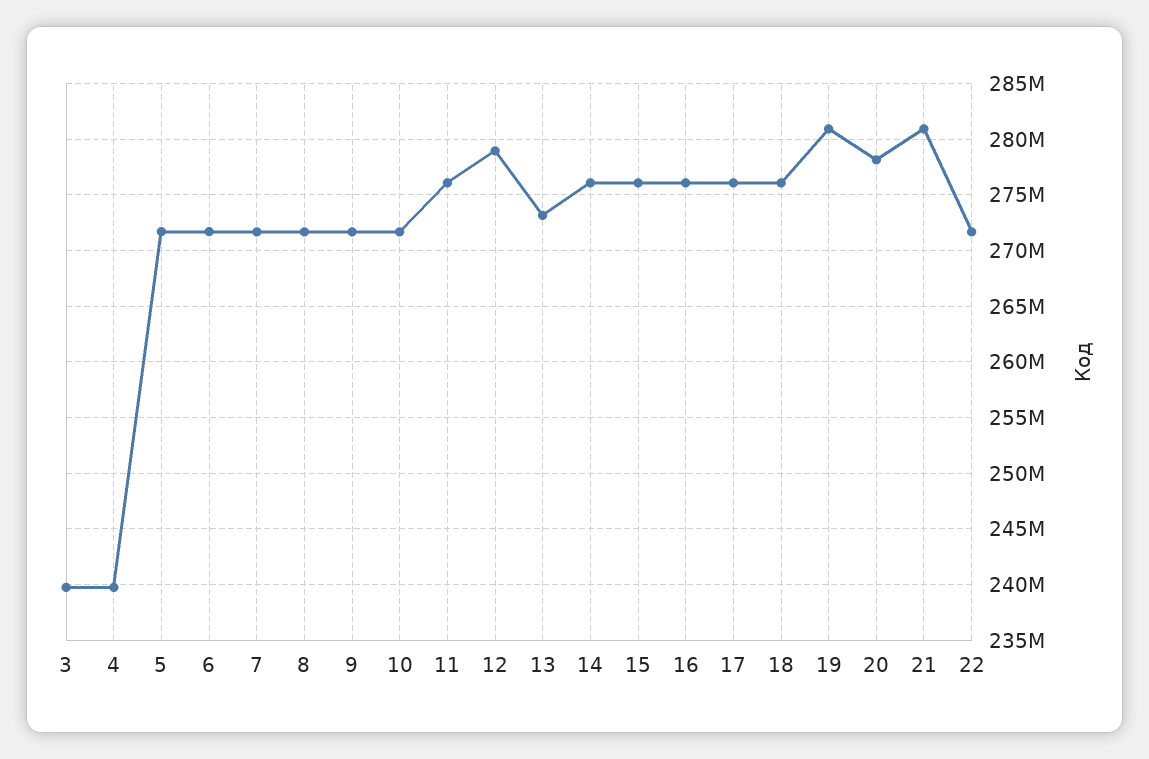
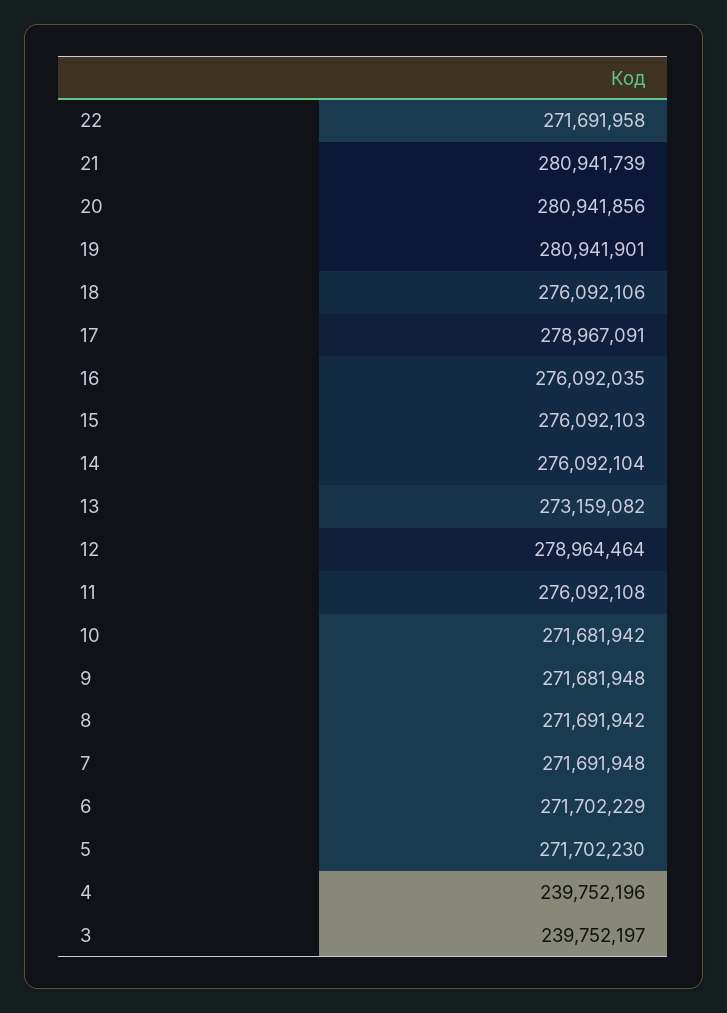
17: 276000000 -> 278967091
20: 278000000 -> 280941856

